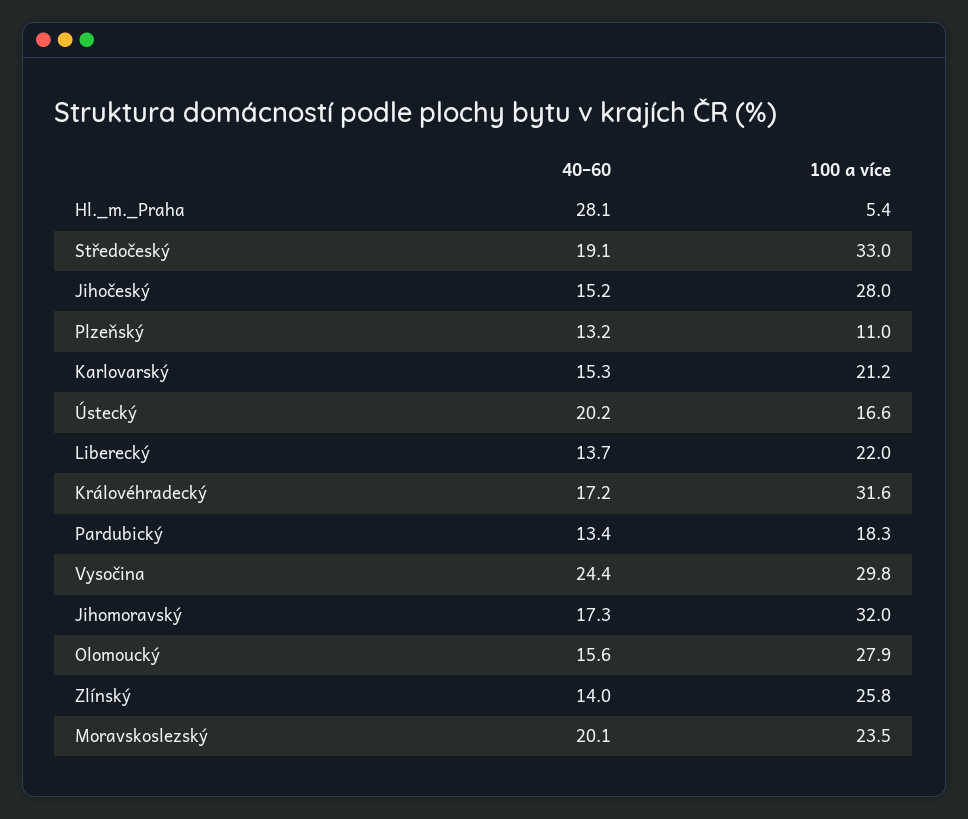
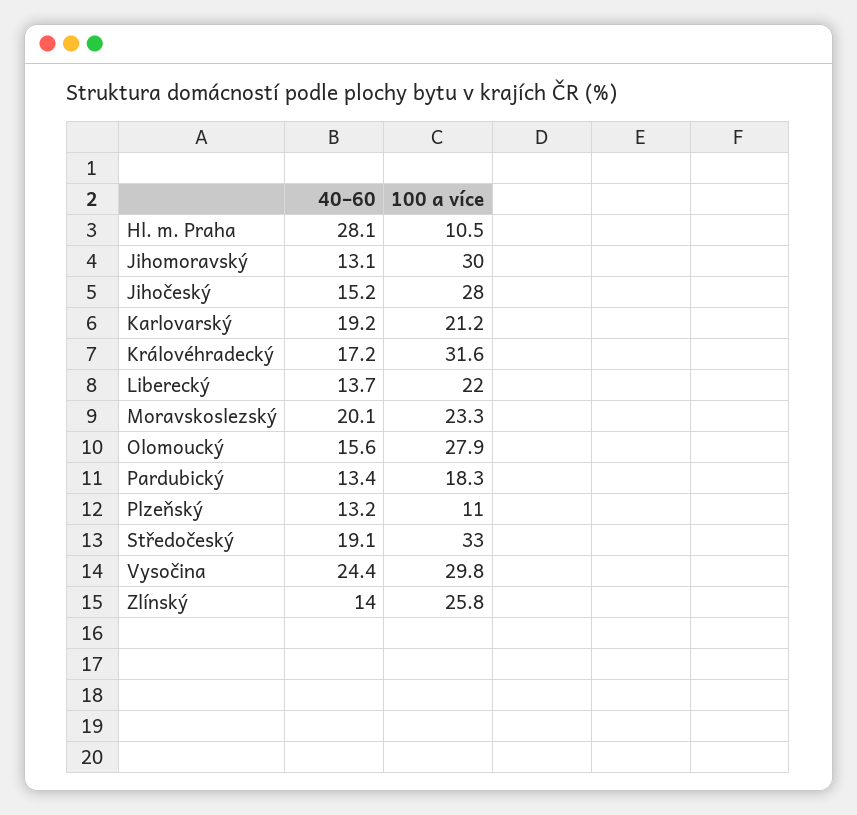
100 a více, Hl._m._Praha: 5.4 -> 10.5
40–60, Karlovarský: 15.3 -> 19.2
40–60, Ústecký: 20.2 -> none
100 a více, Ústecký: 16.6 -> none
40–60, Jihomoravský: 17.3 -> 13.1
100 a více, Jihomoravský: 32 -> 30
100 a více, Moravskoslezský: 23.5 -> 23.3

